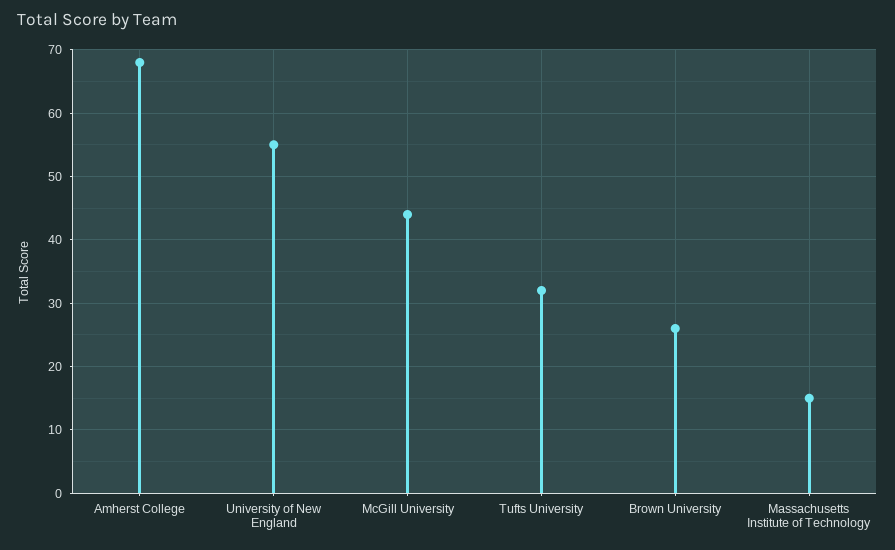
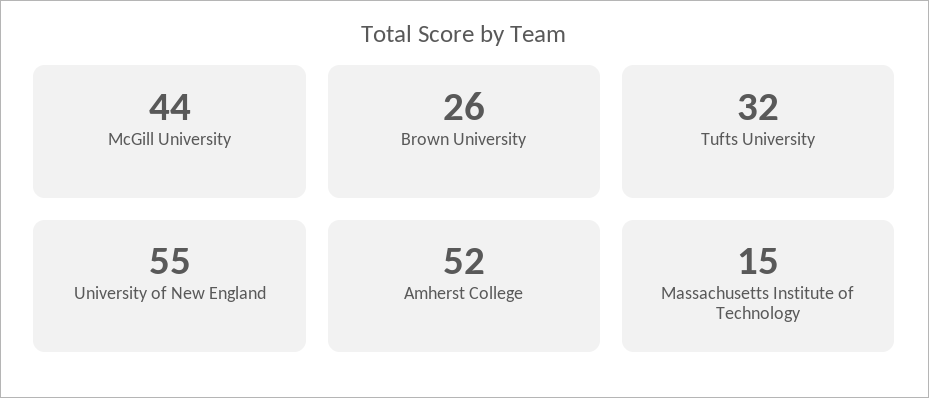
Amherst College: 68 -> 52

